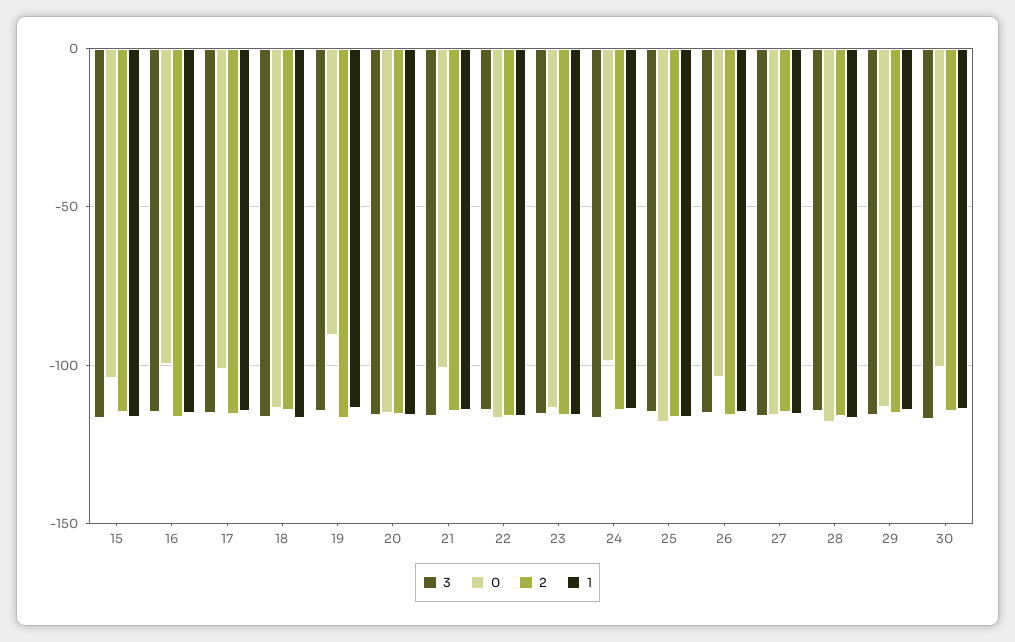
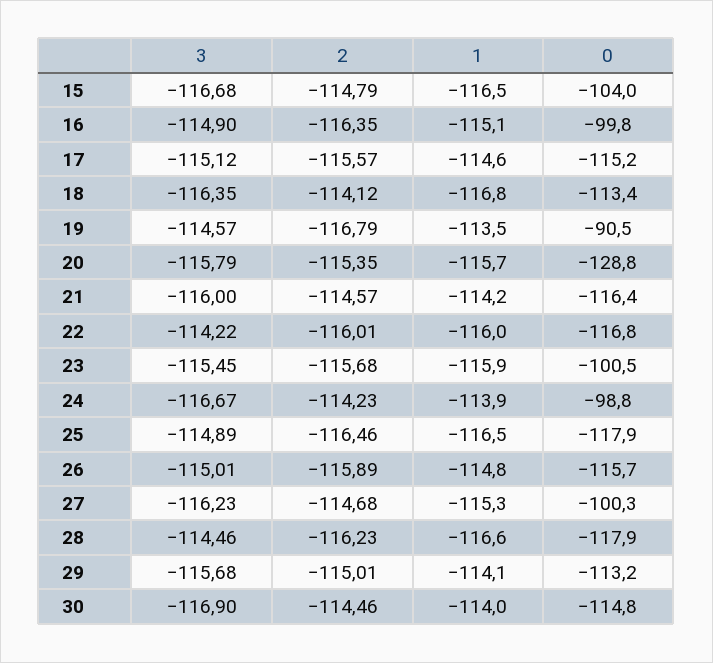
0, 17: -100 -> -115.2
0, 20: -115 -> -128.8
0, 21: -100 -> -116.4
0, 23: -115 -> -100.5
0, 26: -105 -> -115.7
0, 27: -115 -> -100.3
0, 30: -100 -> -114.8

